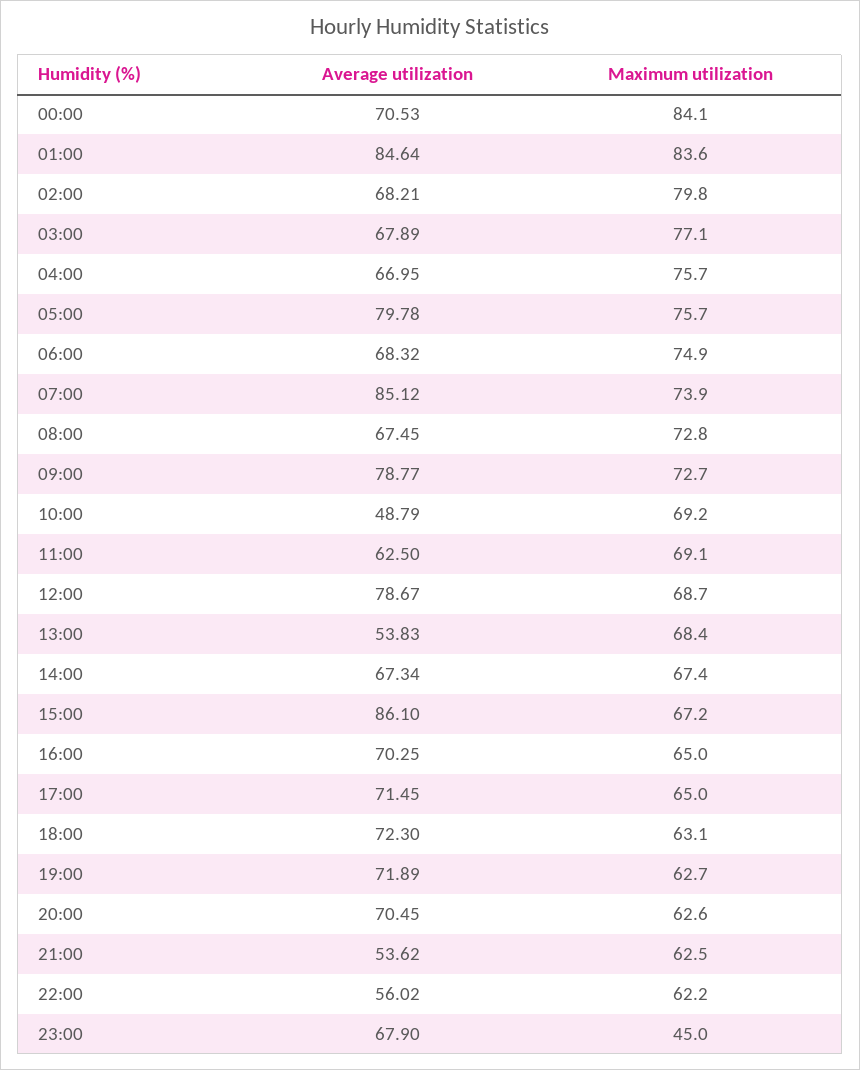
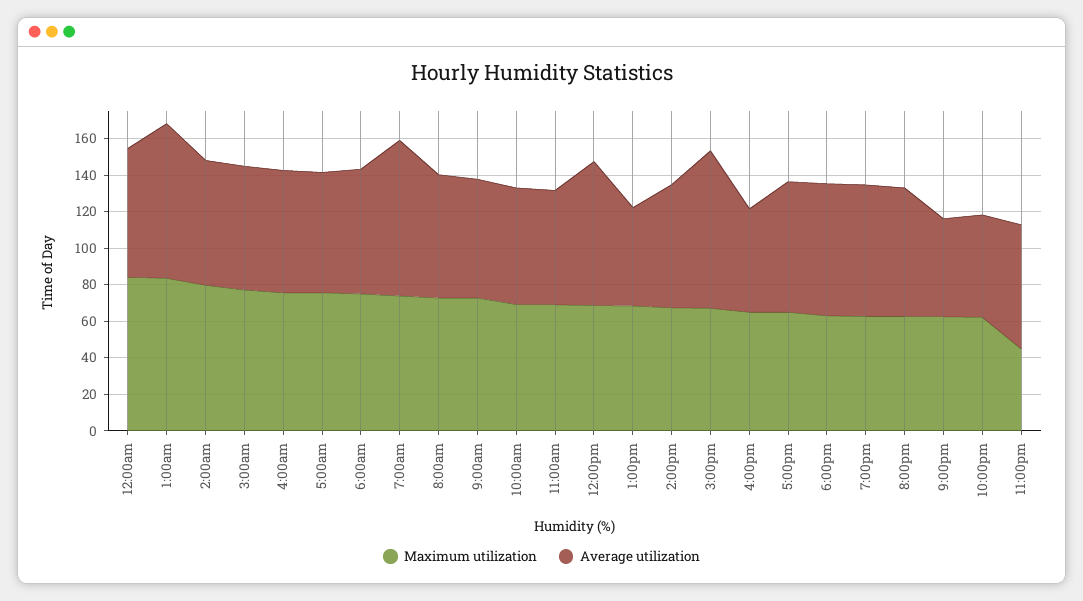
Average utilization, 05:00: 79.78 -> 65
Average utilization, 09:00: 78.77 -> 65
Average utilization, 10:00: 48.79 -> 65
Average utilization, 16:00: 70.25 -> 55

